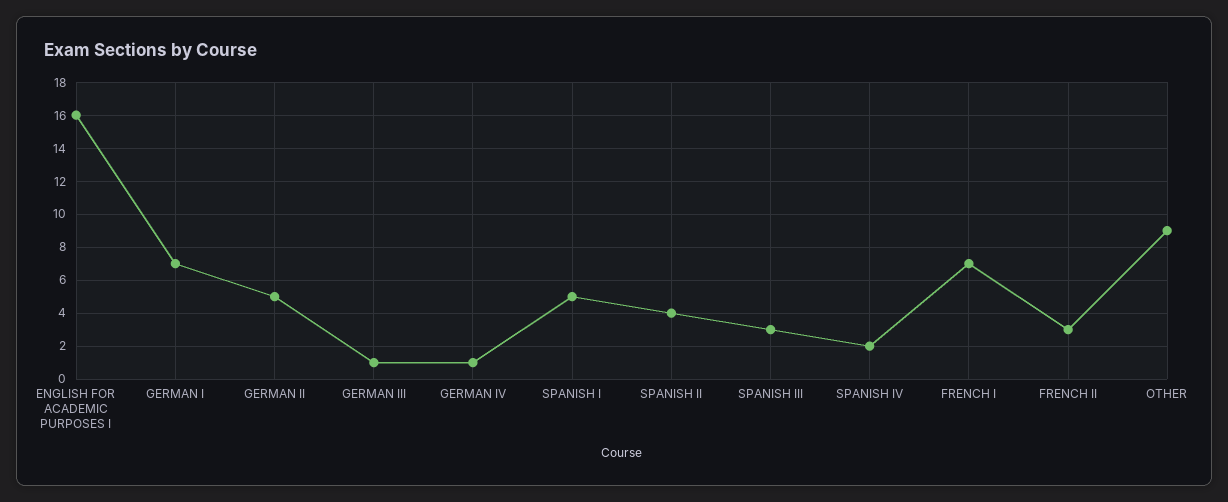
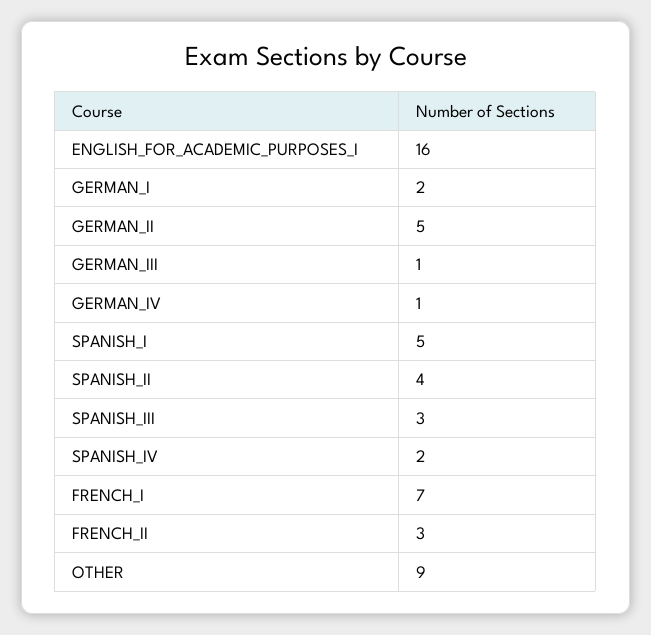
GERMAN I: 7 -> 2

